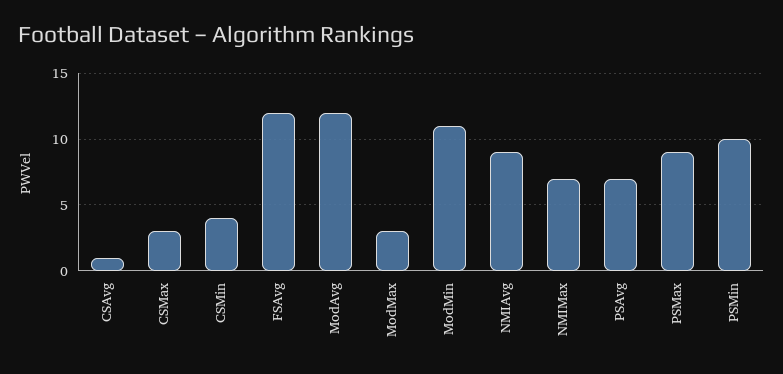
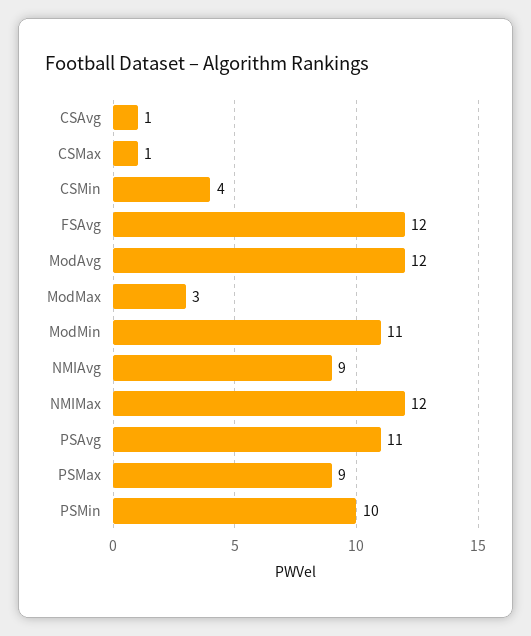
CSMax: 3 -> 1
NMIMax: 7 -> 12
PSAvg: 7 -> 11

